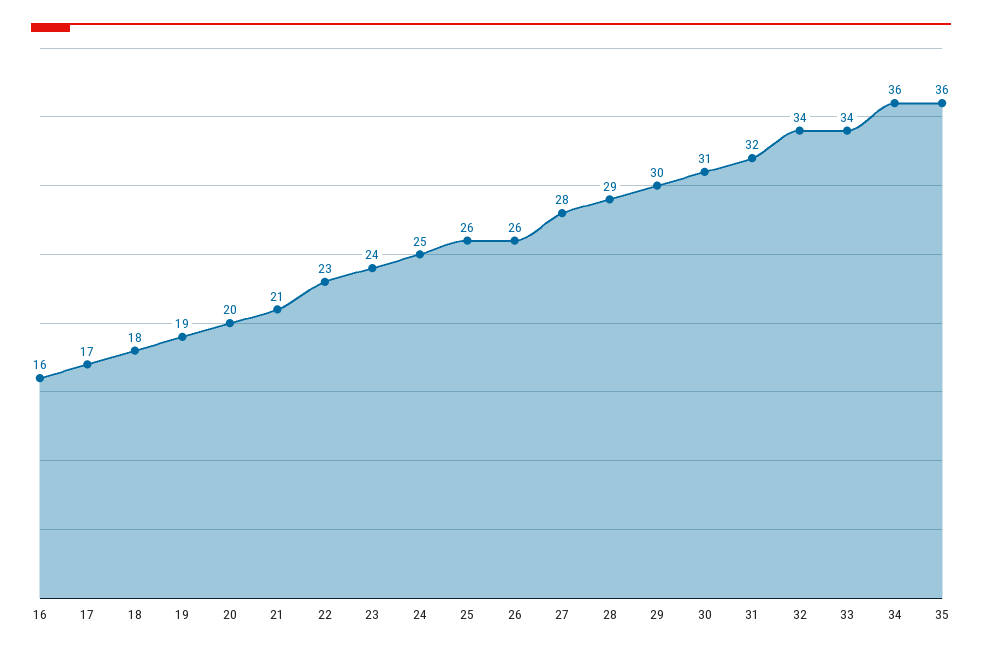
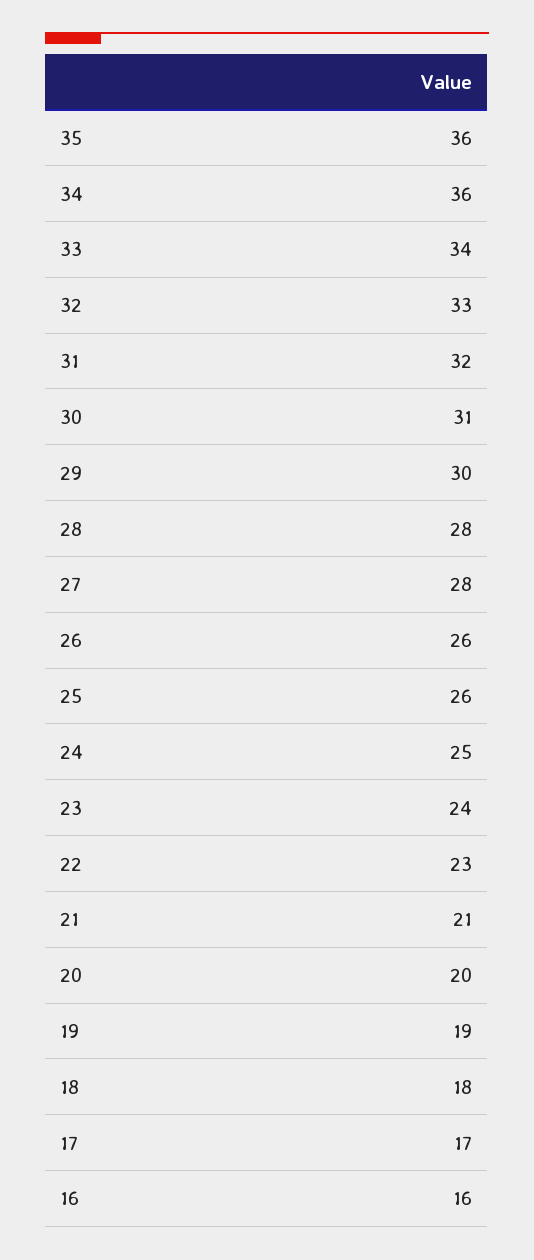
28: 29 -> 28
32: 34 -> 33

